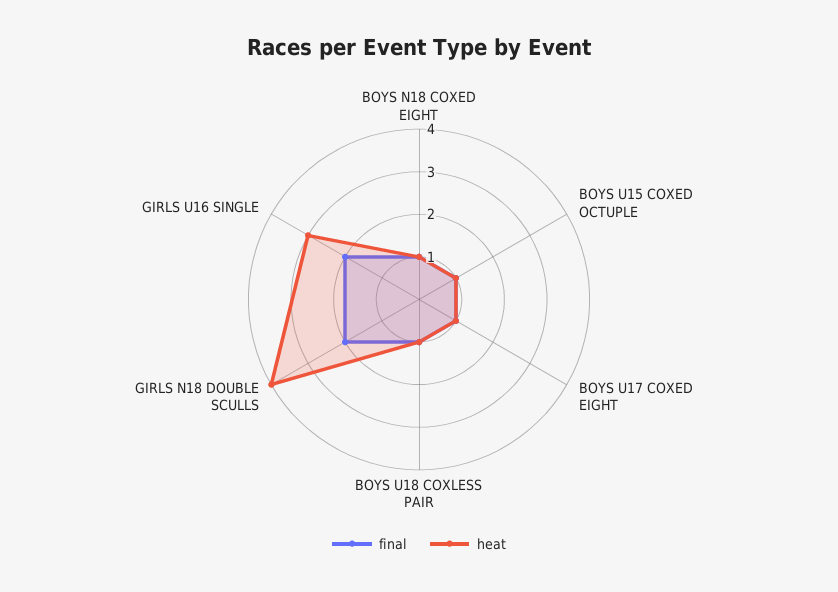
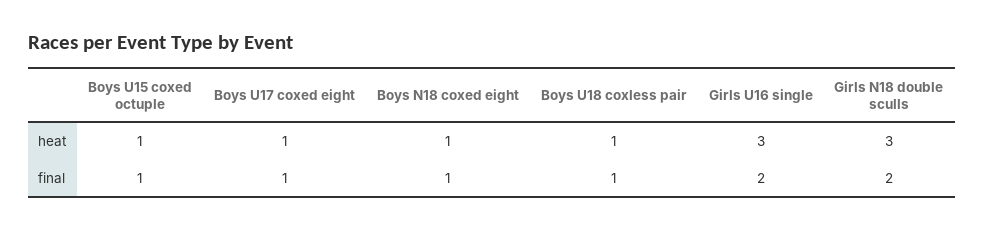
heat, GIRLS N18 DOUBLE SCULLS: 4 -> 3

